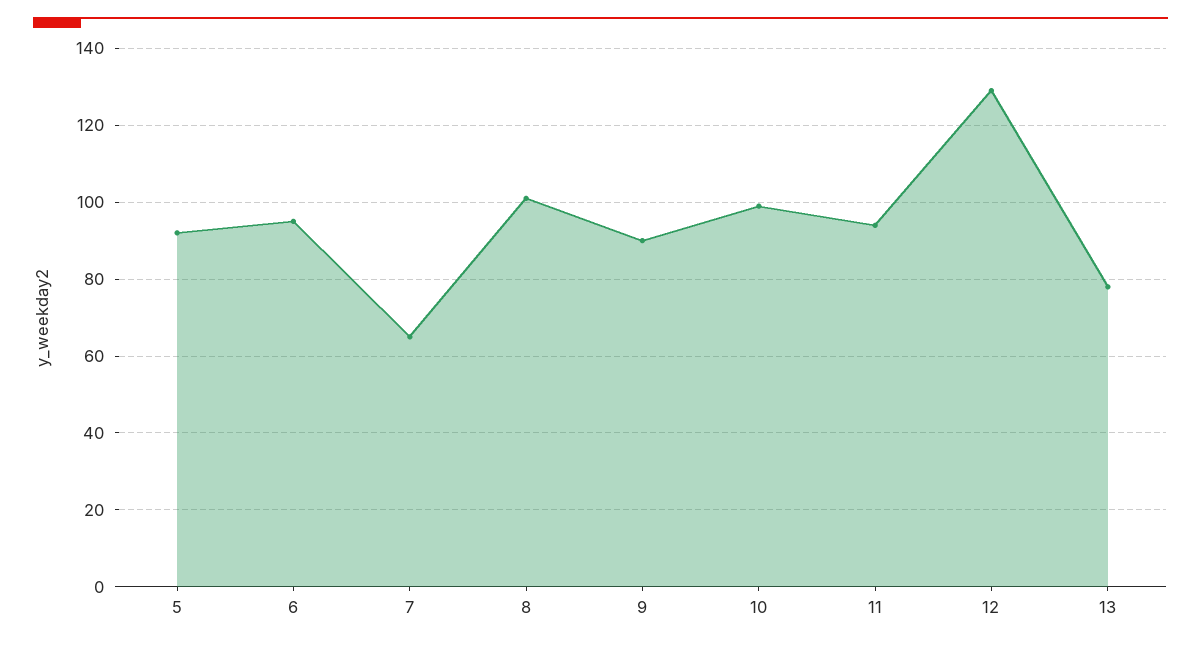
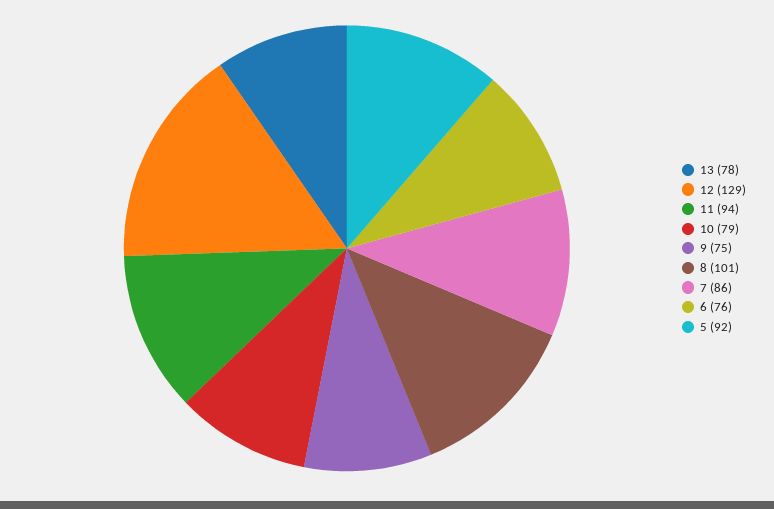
6: 95 -> 76
7: 65 -> 86
9: 90 -> 75
10: 100 -> 79

